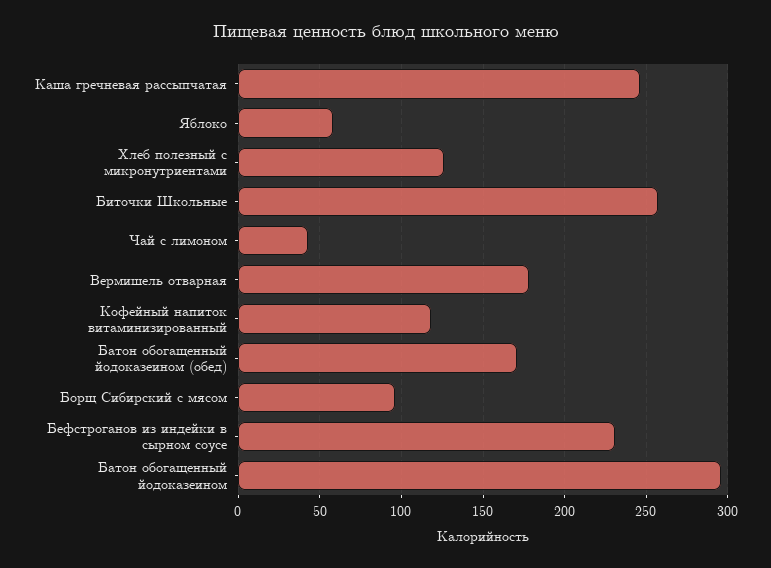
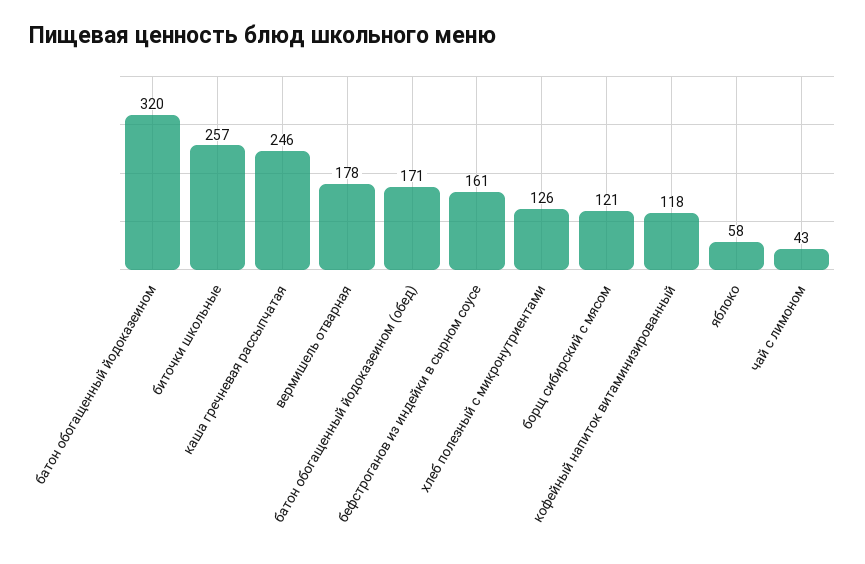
Борщ Сибирский с мясом: 95 -> 121
Бефстроганов из индейки в сырном соусе: 230 -> 161
Батон обогащенный йодоказеином: 295 -> 320

